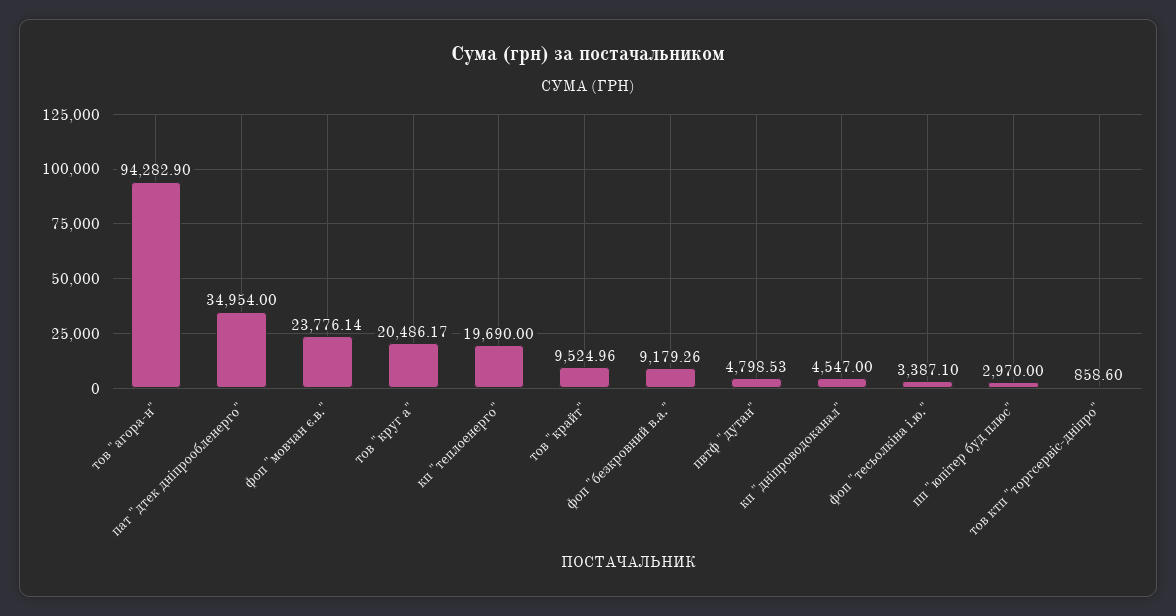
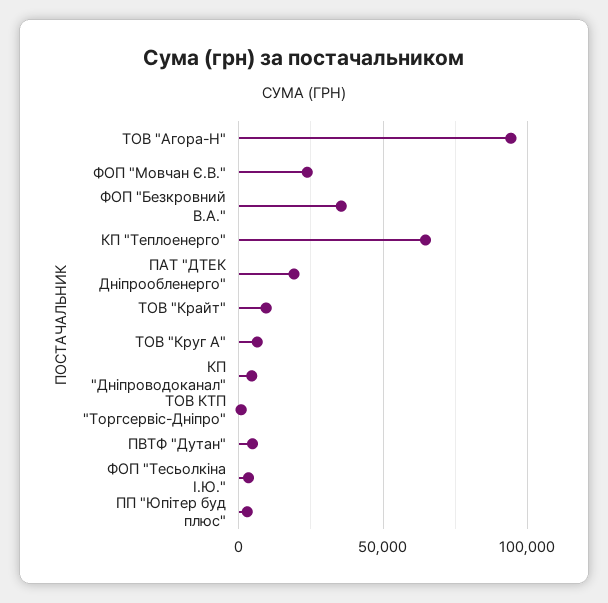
пат "дтек дніпрообленерго": 34954 -> 20000
тов "круг а": 20486.17 -> 5000
кп "теплоенерго": 19690 -> 65000
фоп "безкровний в.а.": 9179.26 -> 35000

